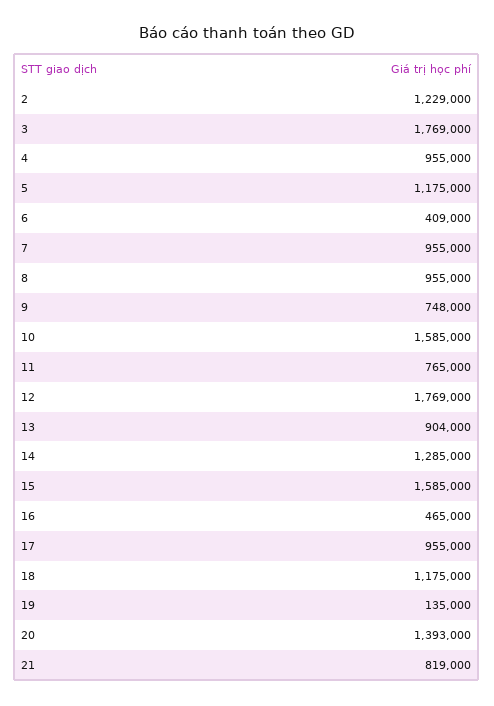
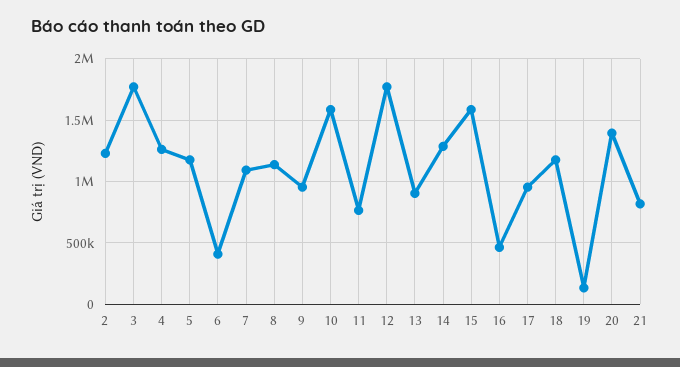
4: 955000 -> 1250000
7: 955000 -> 1100000
8: 955000 -> 1150000
9: 748000 -> 950000

